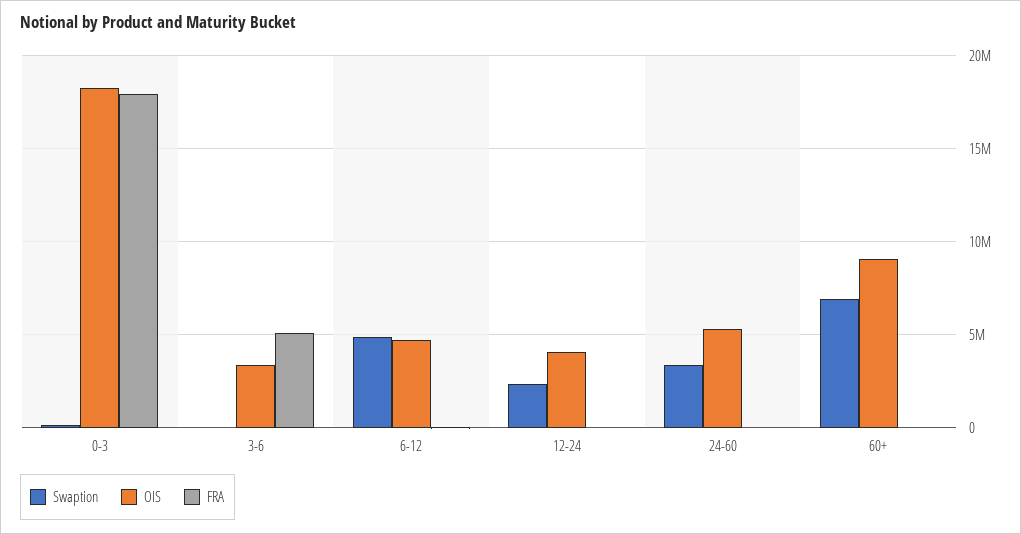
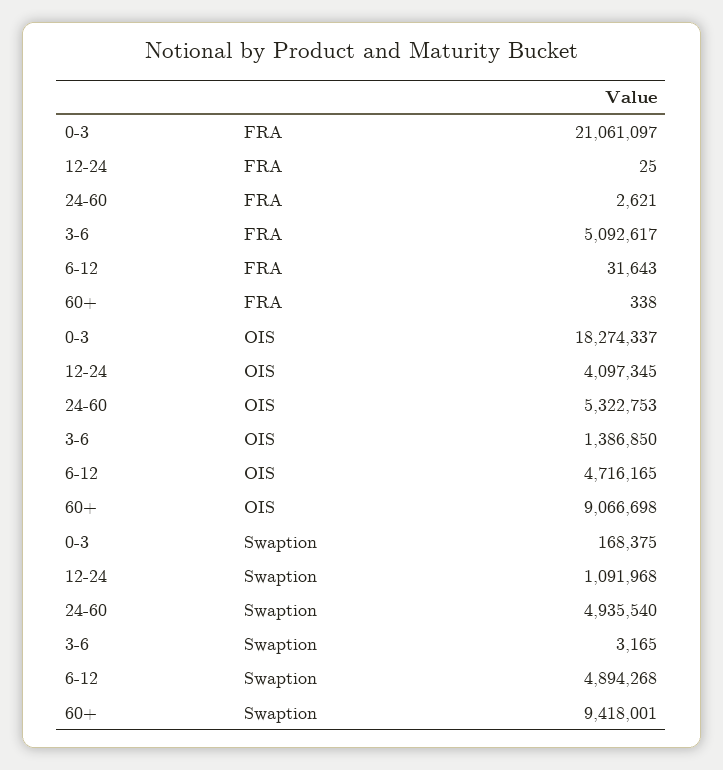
FRA, 0-3: 18000000 -> 21061097
OIS, 3-6: 3500000 -> 1386850
Swaption, 12-24: 2500000 -> 1091968
Swaption, 24-60: 3500000 -> 4935540
Swaption, 60+: 7000000 -> 9418001

